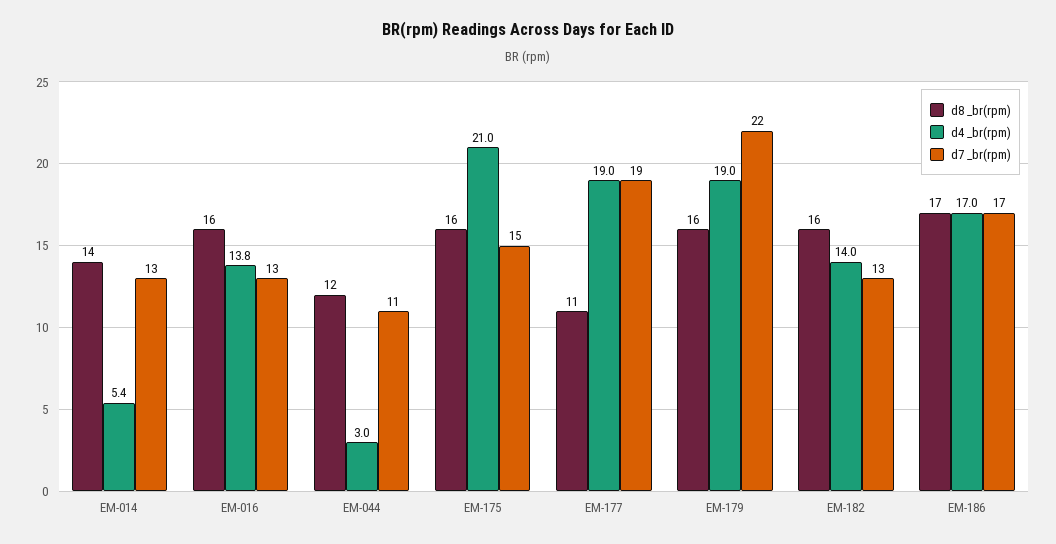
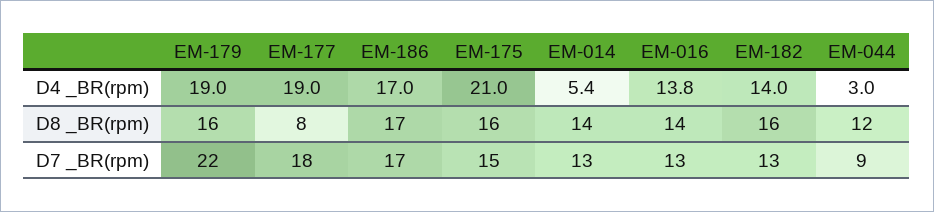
d8 _br(rpm), EM-016: 16 -> 14
d7 _br(rpm), EM-044: 11 -> 9
d8 _br(rpm), EM-177: 11 -> 8
d7 _br(rpm), EM-177: 19 -> 18

